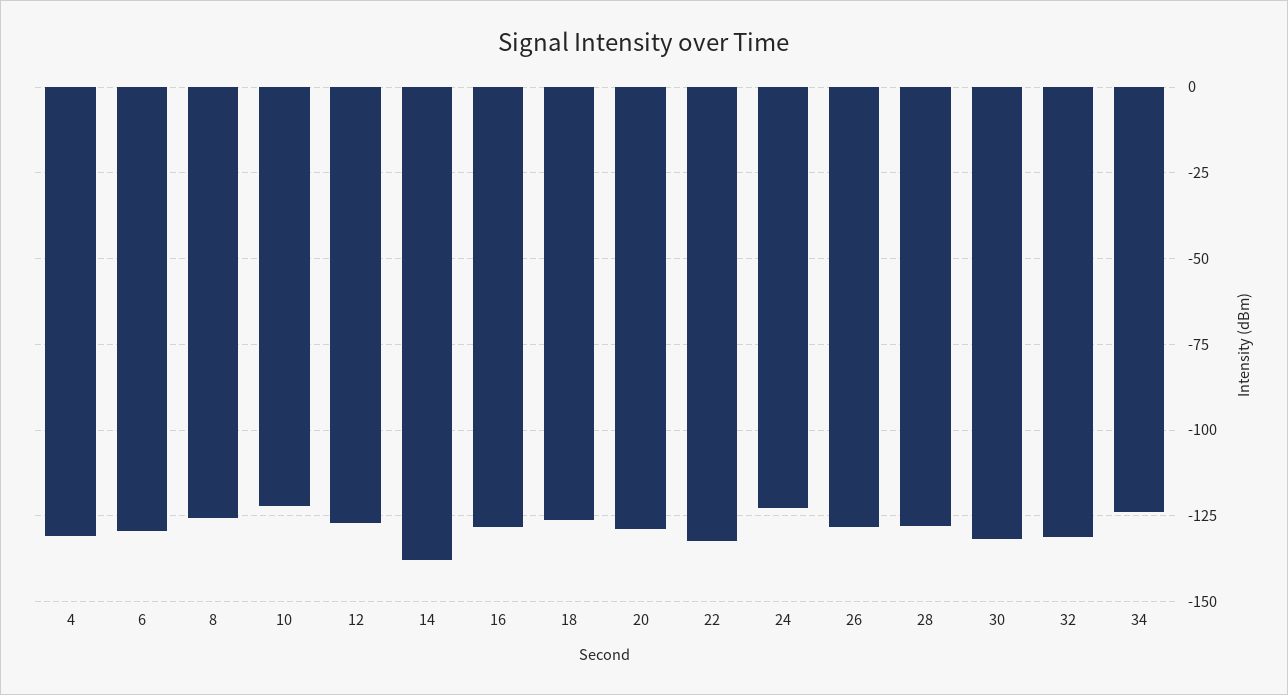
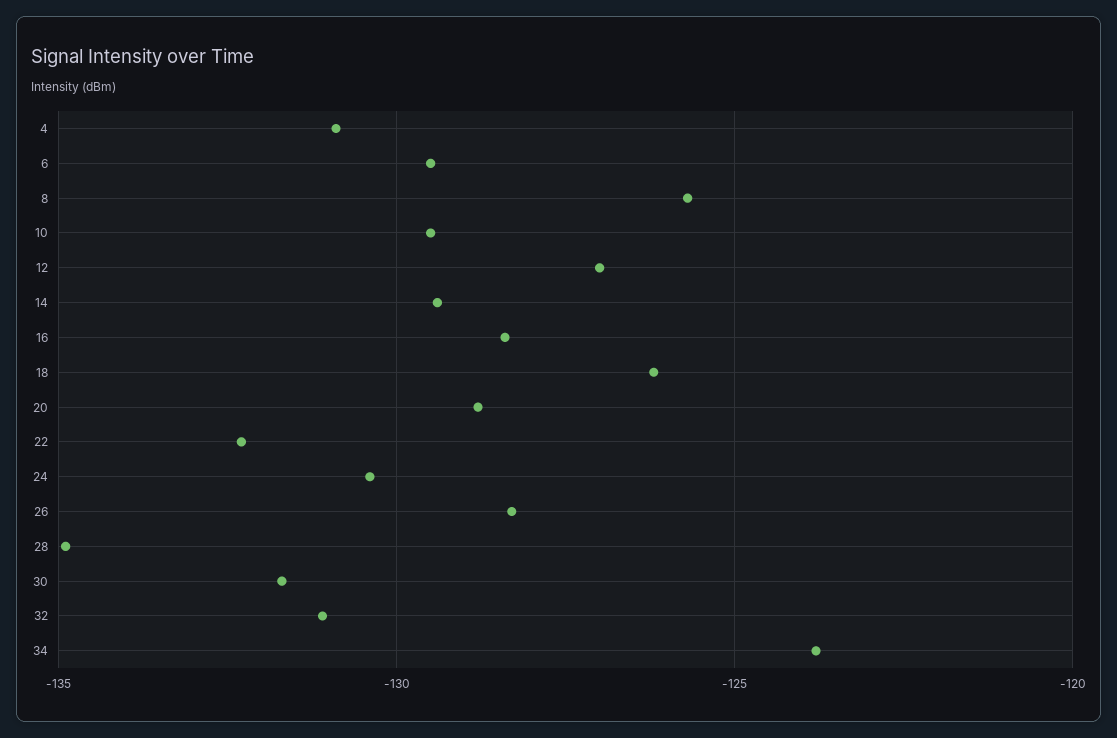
10: -122.5 -> -129.5
14: -137.5 -> -129.5
24: -122.5 -> -130.5
28: -127.5 -> -135

